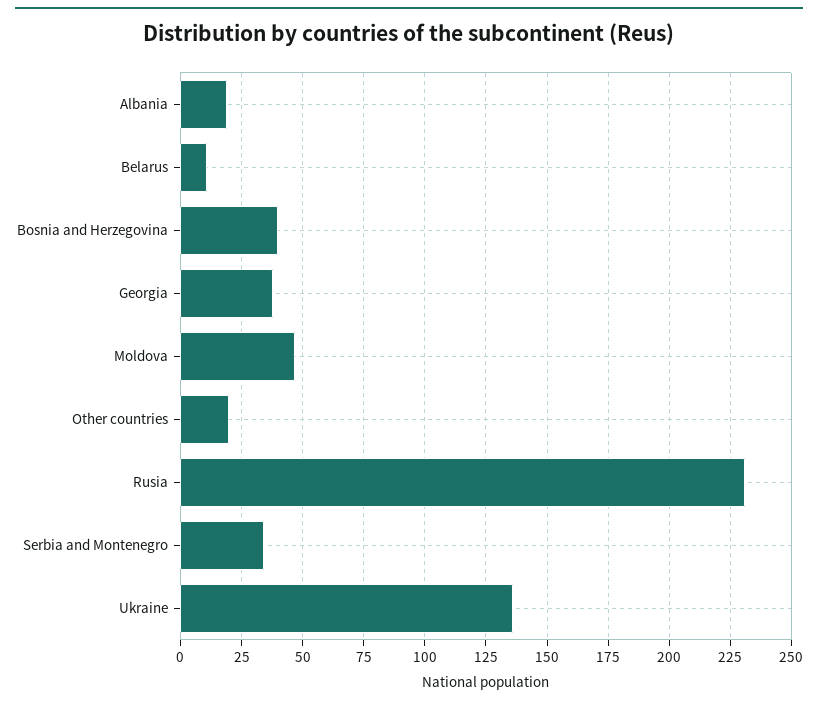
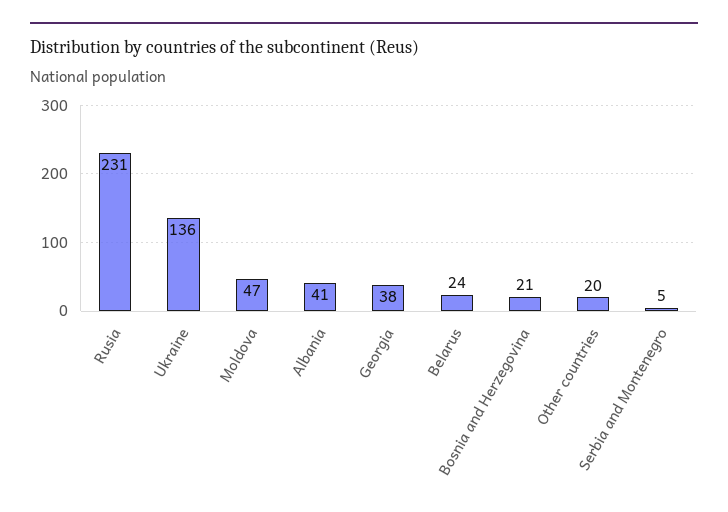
Albania: 20 -> 41
Belarus: 10 -> 24
Bosnia and Herzegovina: 40 -> 21
Serbia and Montenegro: 35 -> 5

